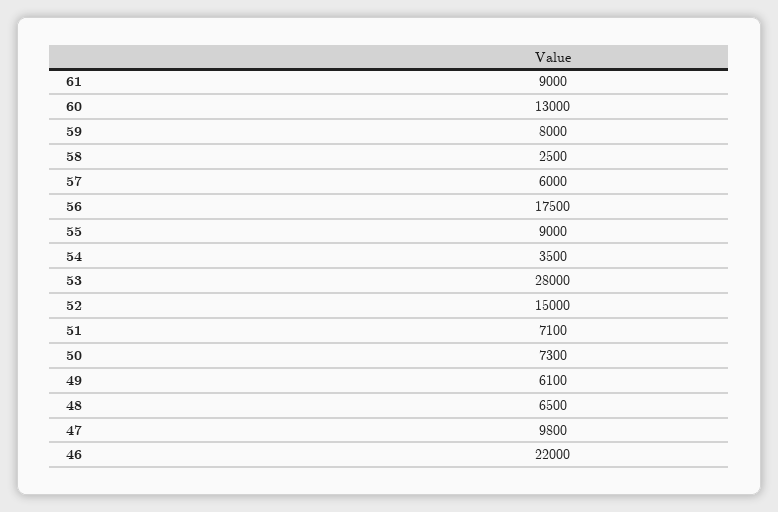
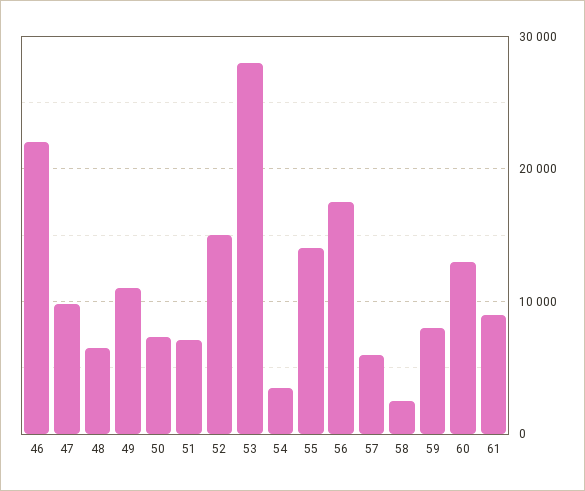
55: 9000 -> 14000
49: 6100 -> 11000

